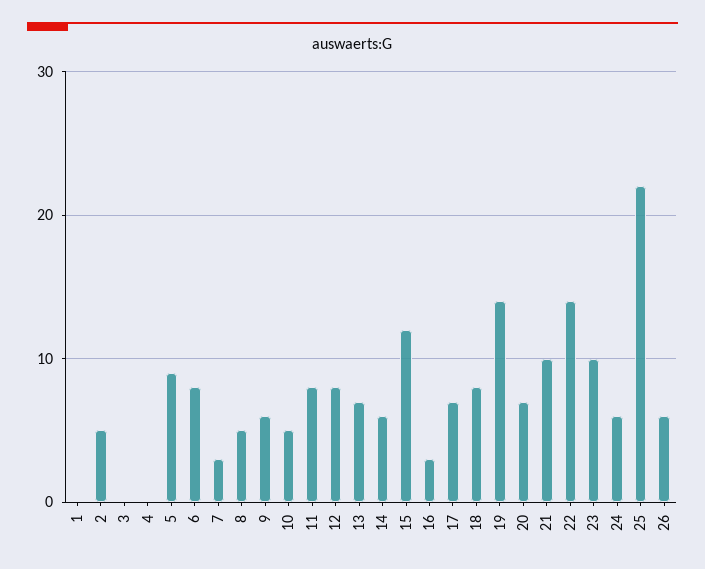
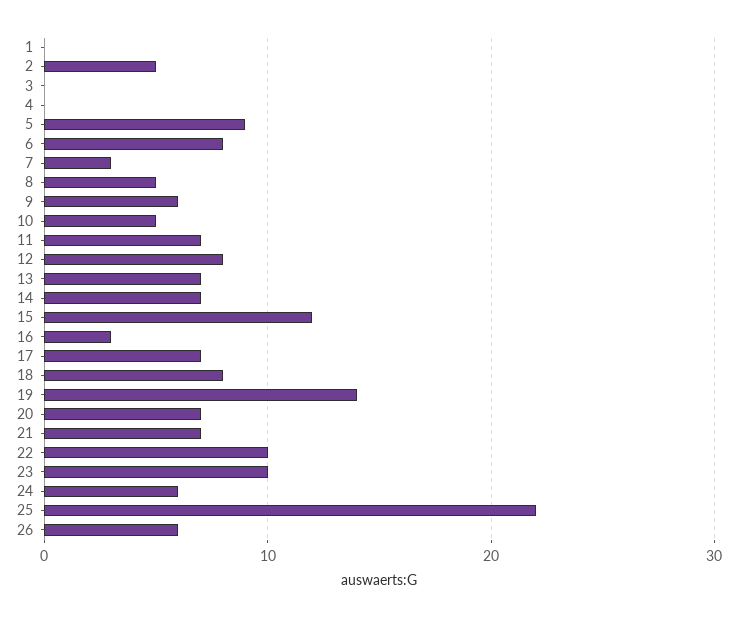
11: 8 -> 7
14: 6 -> 7
21: 10 -> 7
22: 14 -> 10

